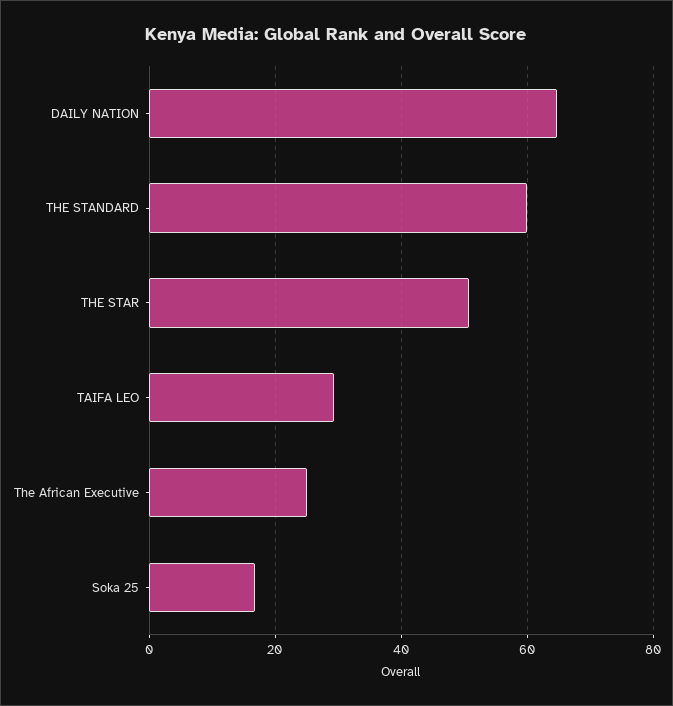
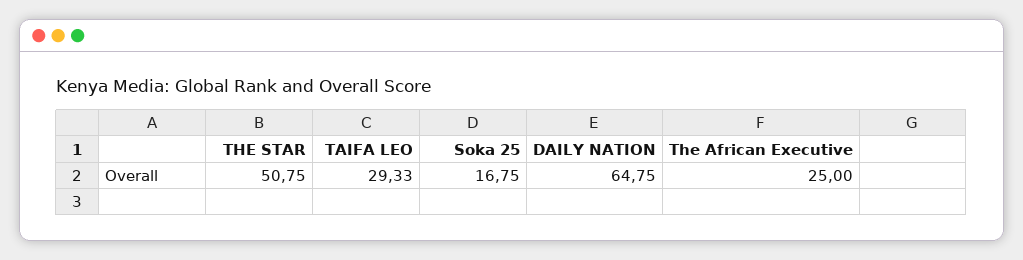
THE STANDARD: 60 -> none

